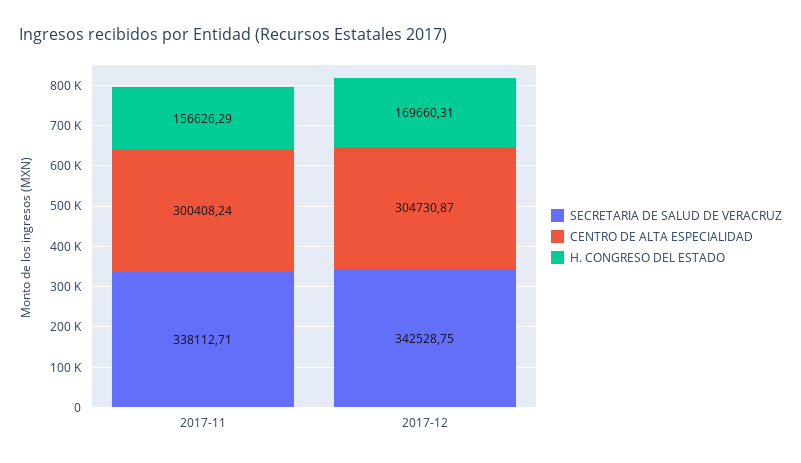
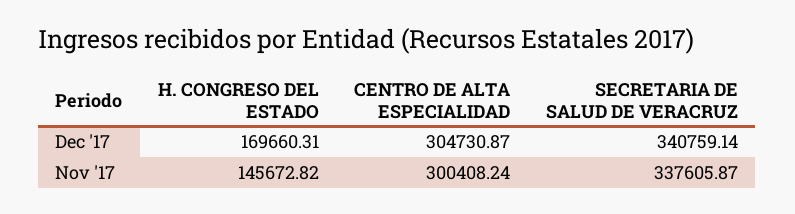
SECRETARIA DE SALUD DE VERACRUZ, 2017-11: 338112.71 -> 337605.87
H. CONGRESO DEL ESTADO, 2017-11: 156626.29 -> 145672.82
SECRETARIA DE SALUD DE VERACRUZ, 2017-12: 342528.75 -> 340759.14

